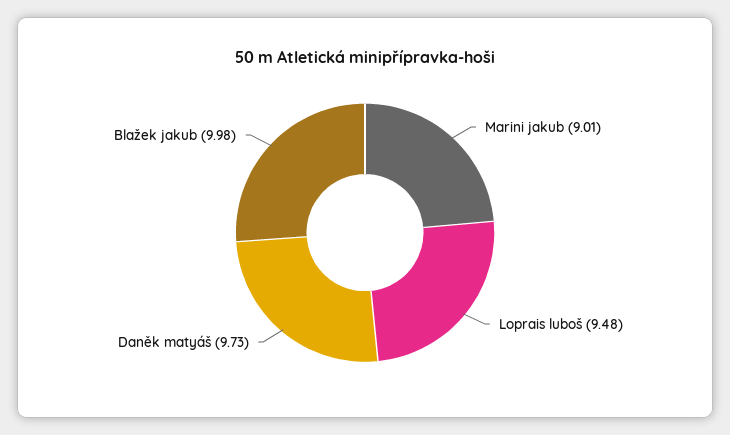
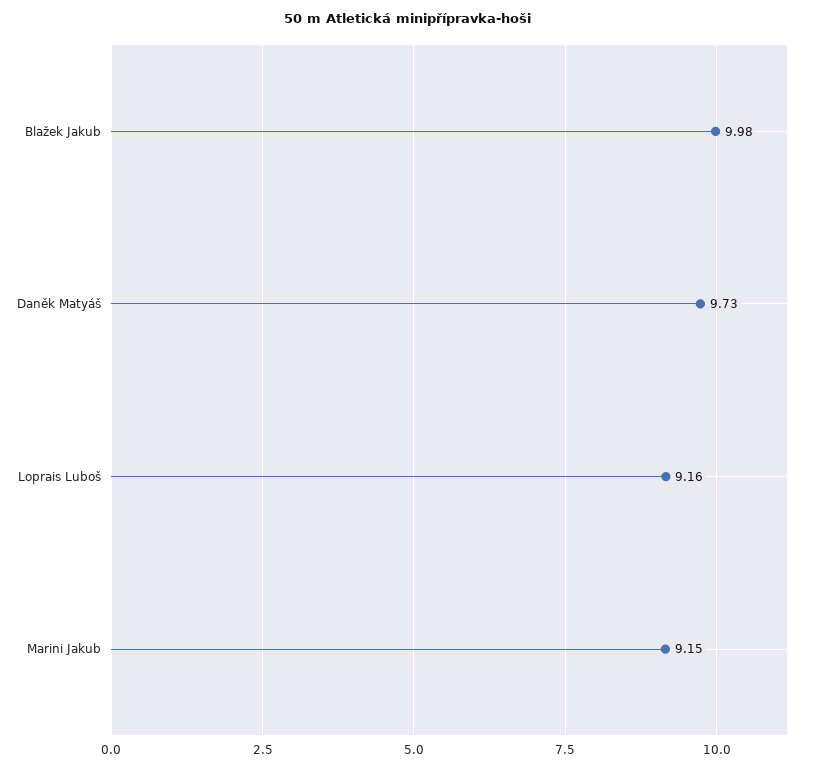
Marini jakub: 9.01 -> 9.15
Loprais luboš: 9.48 -> 9.16

